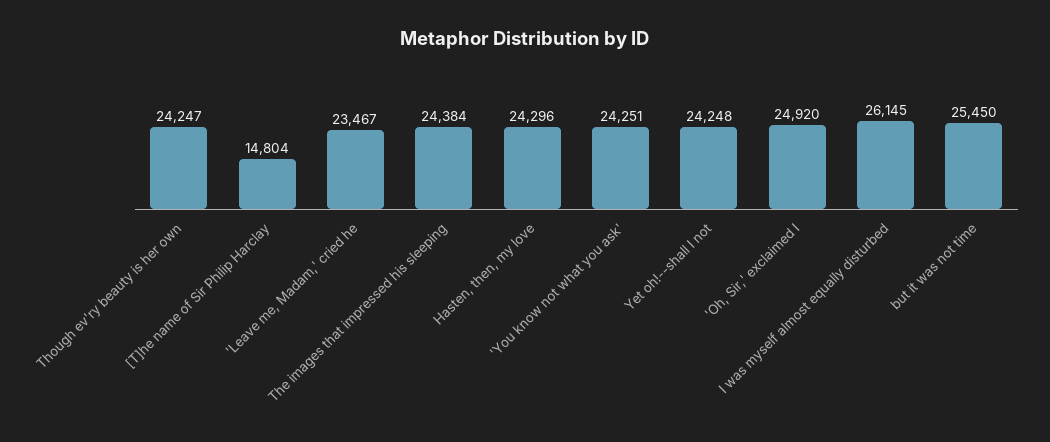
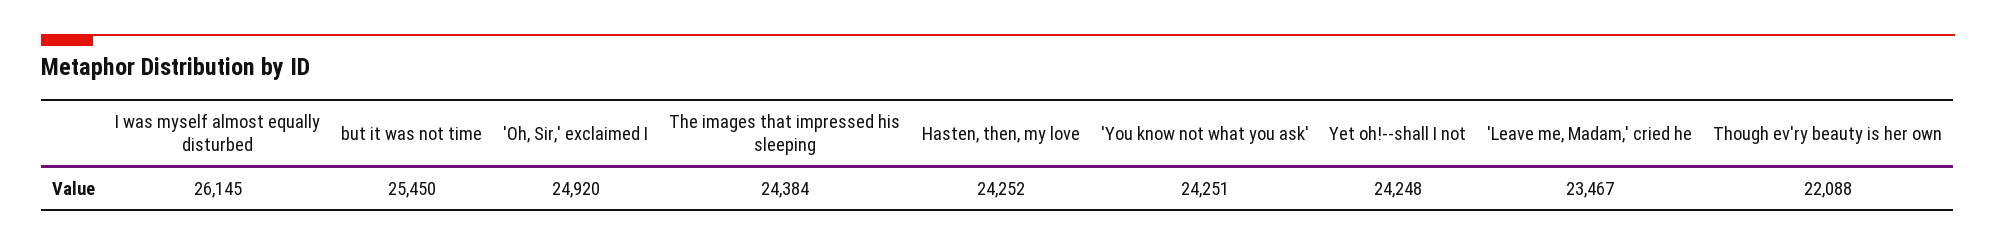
Though ev'ry beauty is her own: 24247 -> 22088
[T]he name of Sir Philip Harclay: 14804 -> none
Hasten, then, my love: 24296 -> 24252

